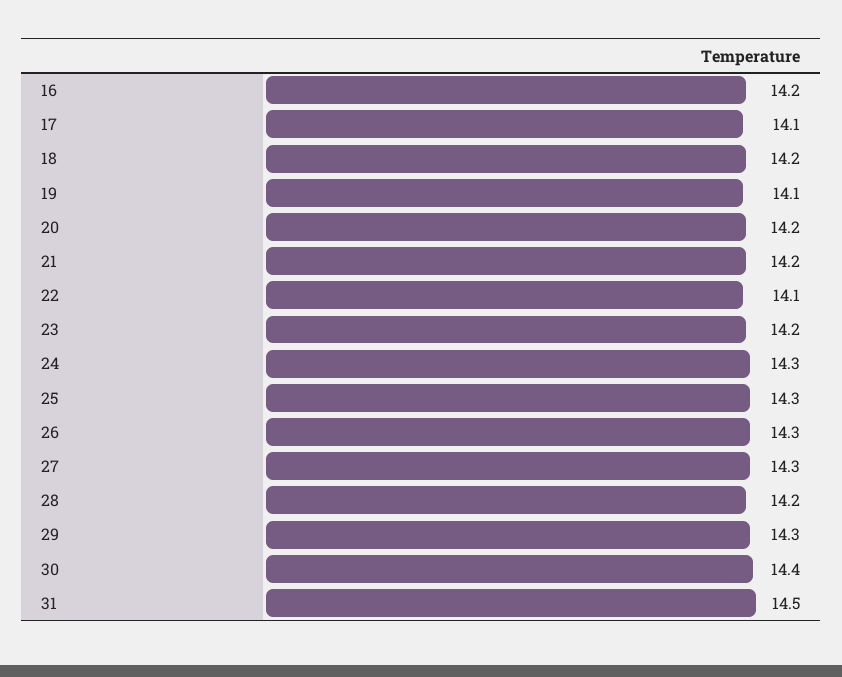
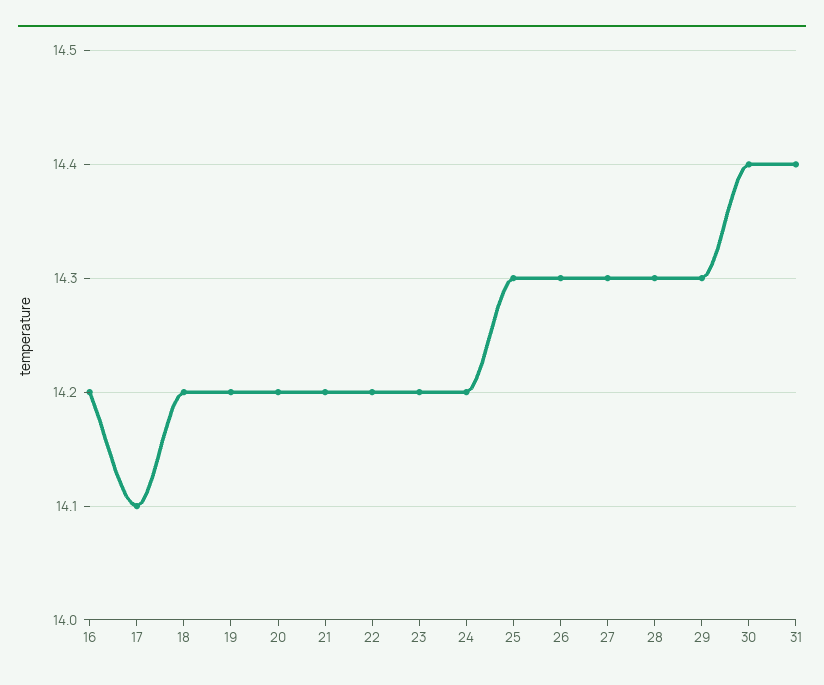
19: 14.1 -> 14.2
22: 14.1 -> 14.2
24: 14.3 -> 14.2
28: 14.2 -> 14.3
31: 14.5 -> 14.4

